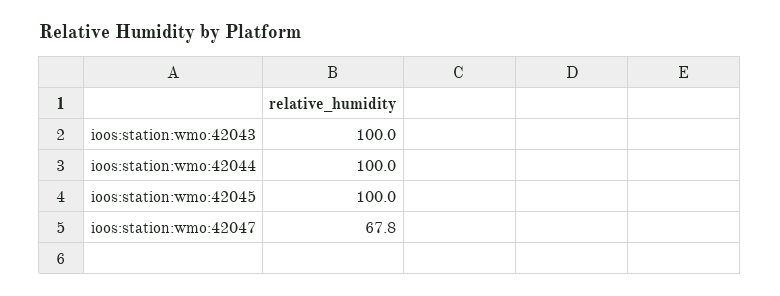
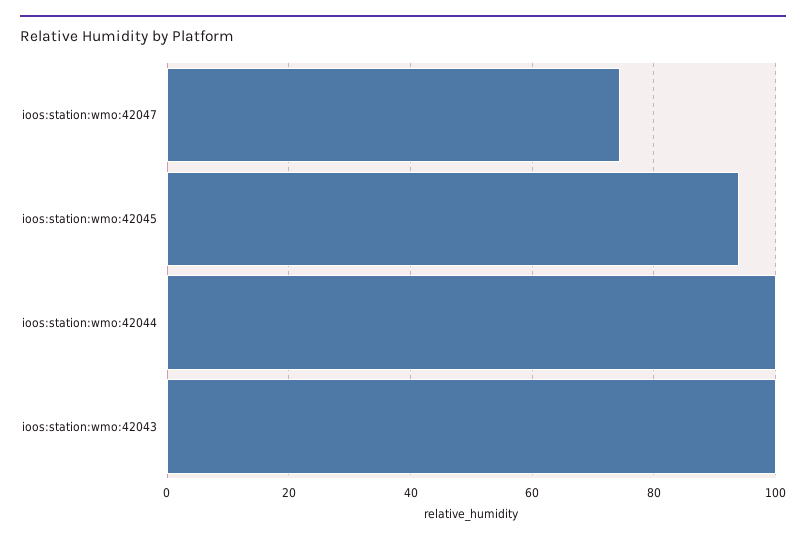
ioos:station:wmo:42045: 100 -> 94
ioos:station:wmo:42047: 67.8 -> 74

